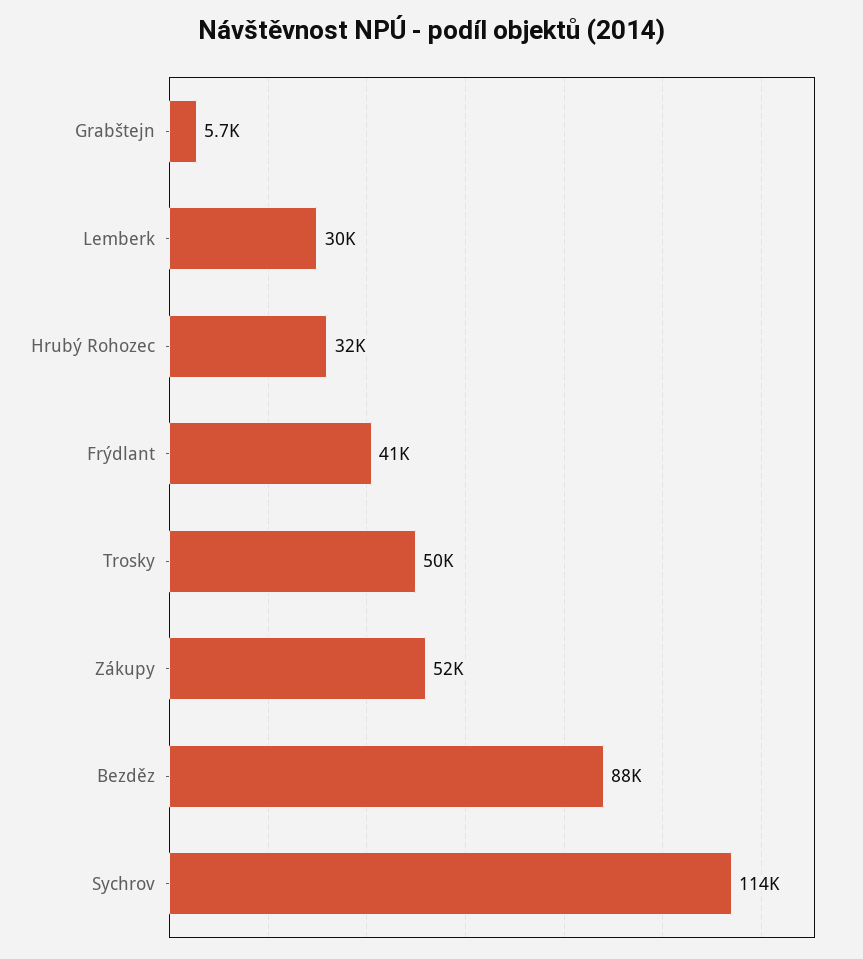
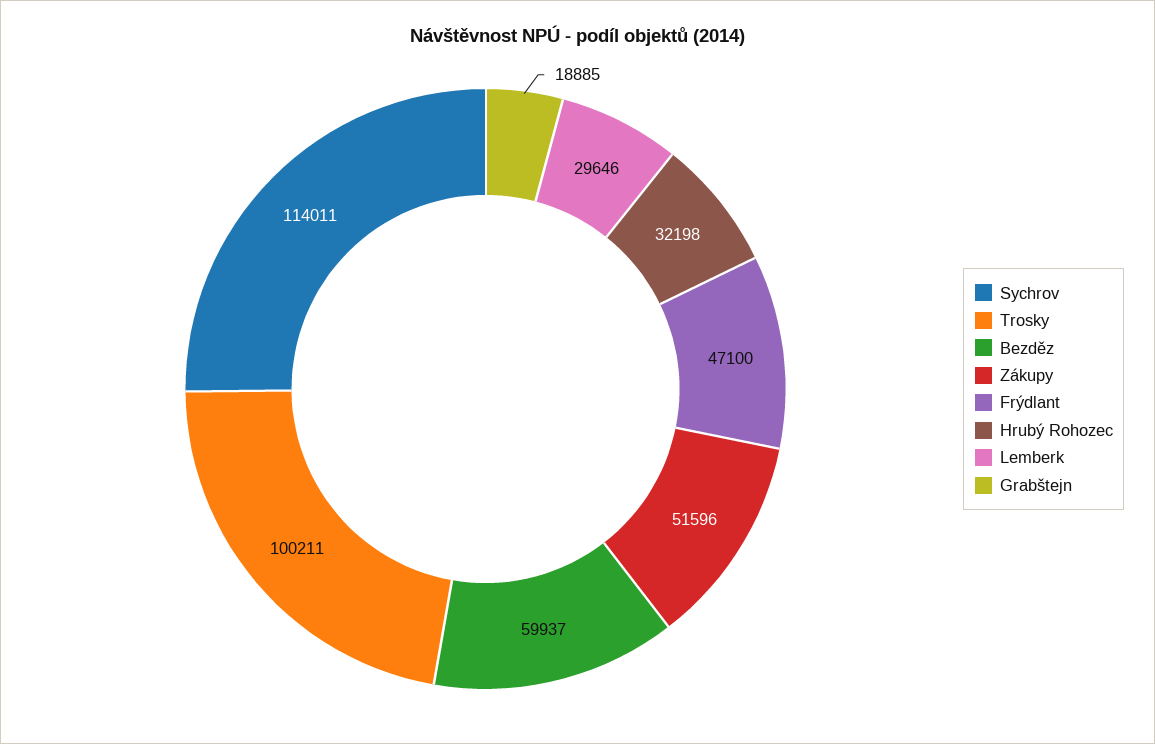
Grabštejn: 5700 -> 18885
Frýdlant: 41000 -> 47100
Trosky: 50000 -> 100211
Bezděz: 88000 -> 59937

